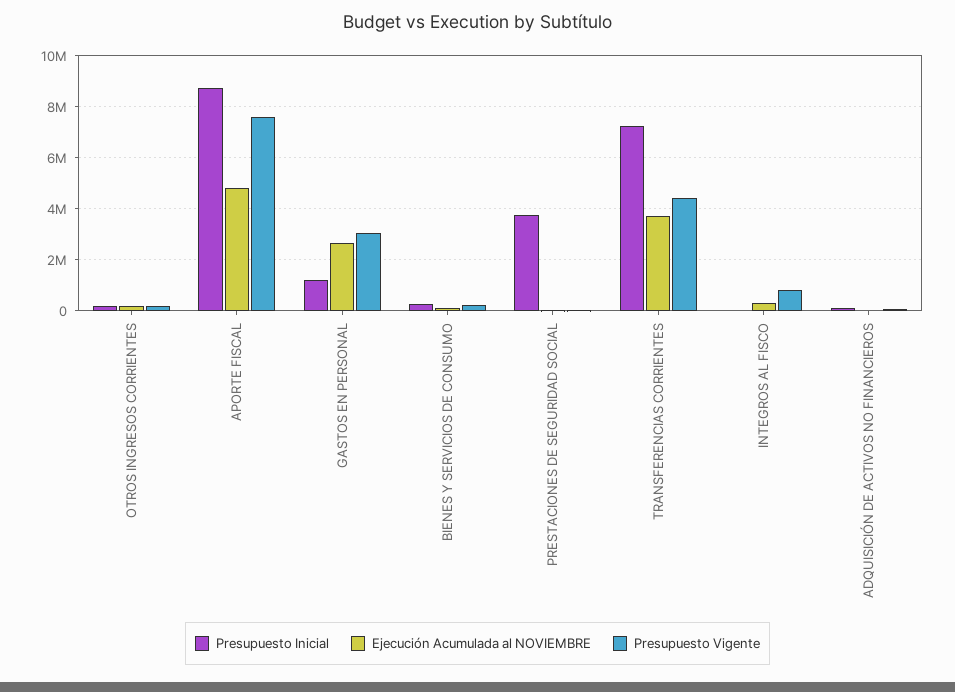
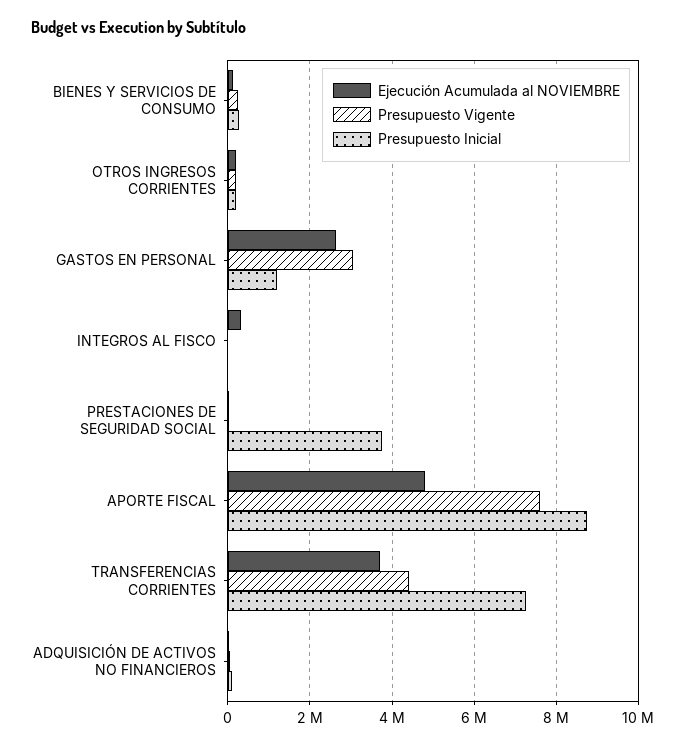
Presupuesto Vigente, INTEGROS AL FISCO: 750000 -> 0

